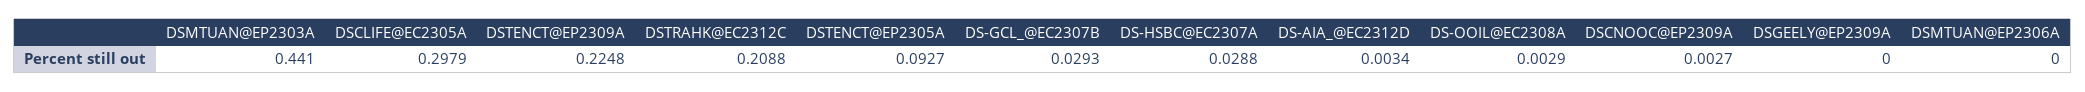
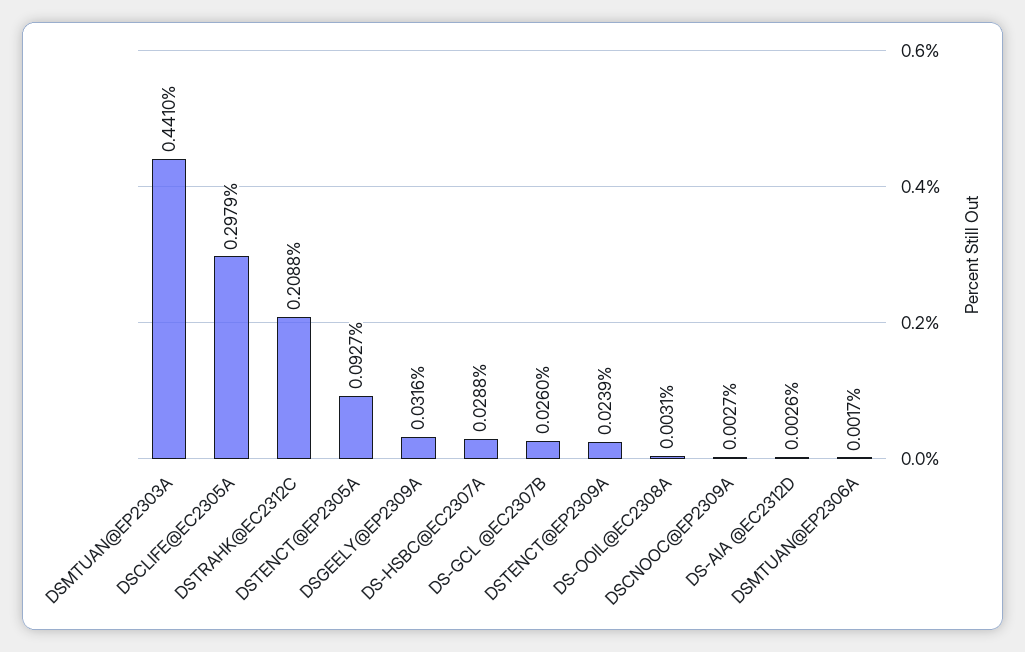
DSTENCT@EP2309A: 0.2248 -> 0.0239
DS-GCL_@EC2307B: 0.0293 -> 0.026
DS-AIA_@EC2312D: 0.0034 -> 0.0026
DS-OOIL@EC2308A: 0.0029 -> 0.0031
DSGEELY@EP2309A: 0 -> 0.0316
DSMTUAN@EP2306A: 0 -> 0.0017

